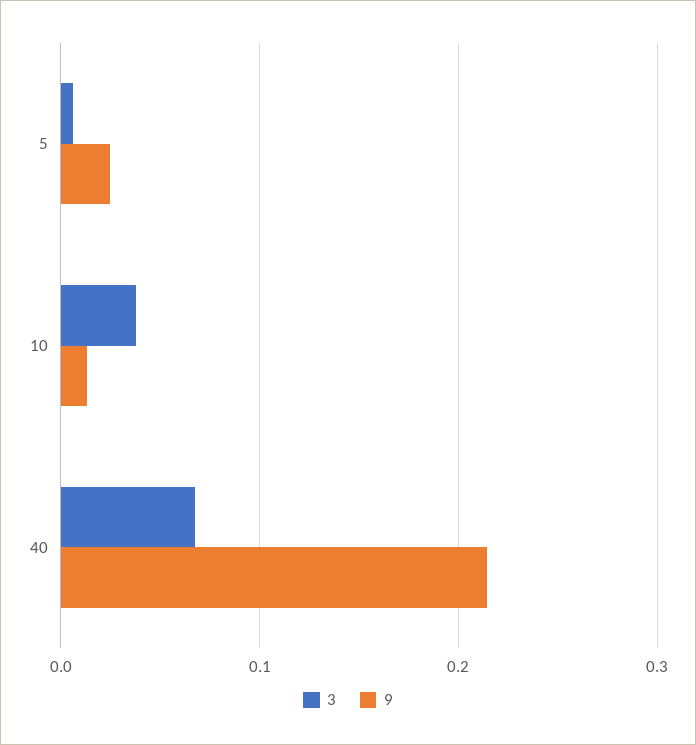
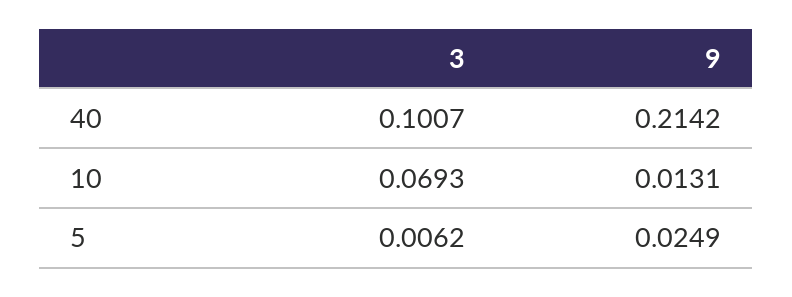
3, 10: 0.04 -> 0.0693
3, 40: 0.07 -> 0.1007

